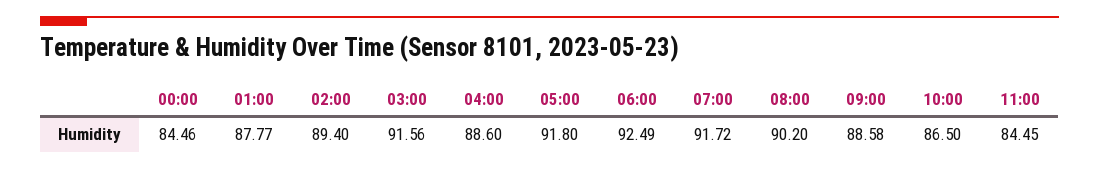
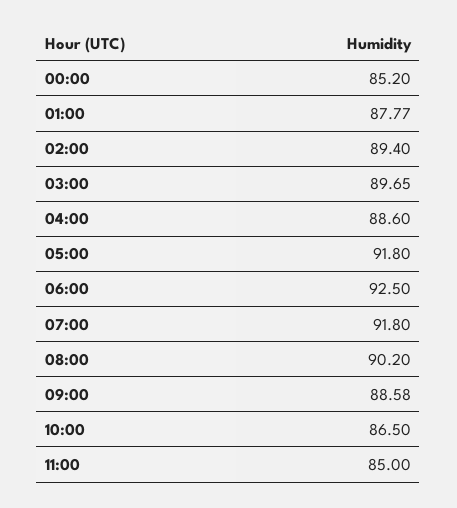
00:00: 84.46 -> 85.2
03:00: 91.56 -> 89.65
06:00: 92.49 -> 92.5
07:00: 91.72 -> 91.8
11:00: 84.45 -> 85

